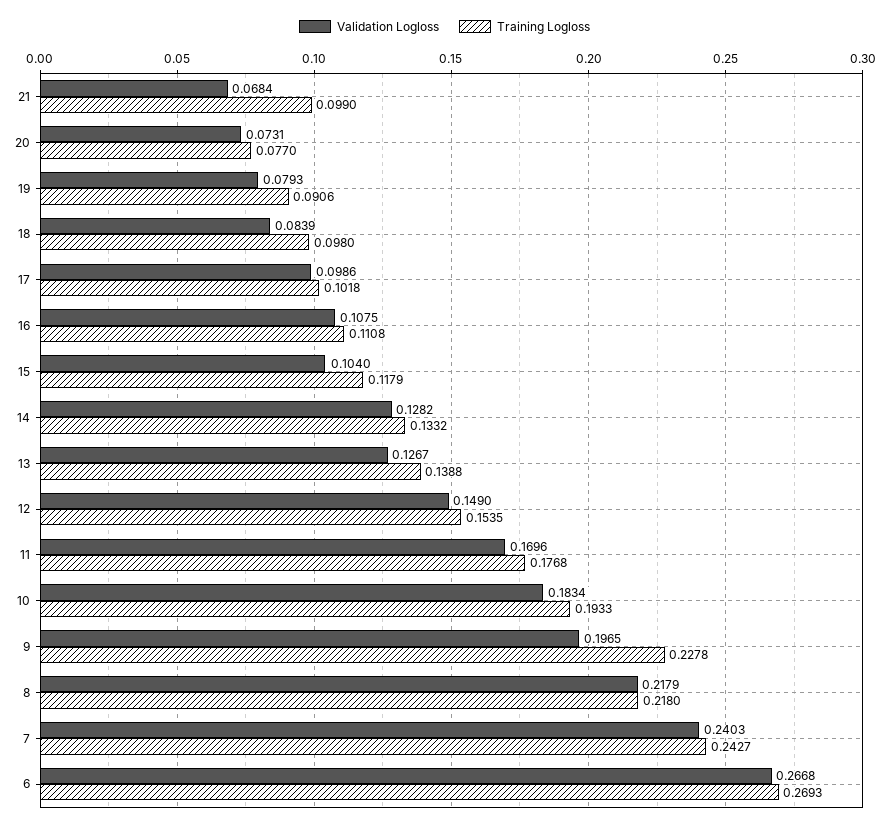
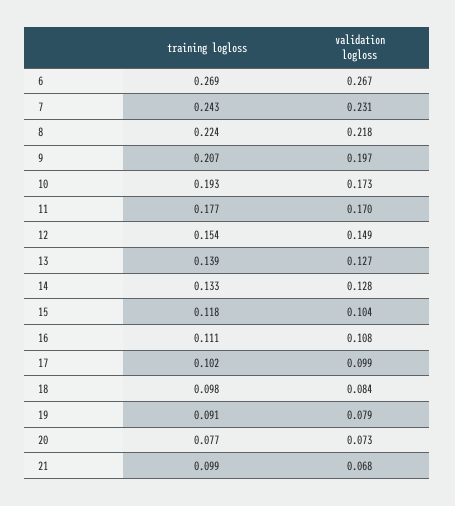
Validation Logloss, 10: 0.1834 -> 0.173
Training Logloss, 9: 0.2278 -> 0.207
Training Logloss, 8: 0.218 -> 0.224
Validation Logloss, 7: 0.2403 -> 0.231

